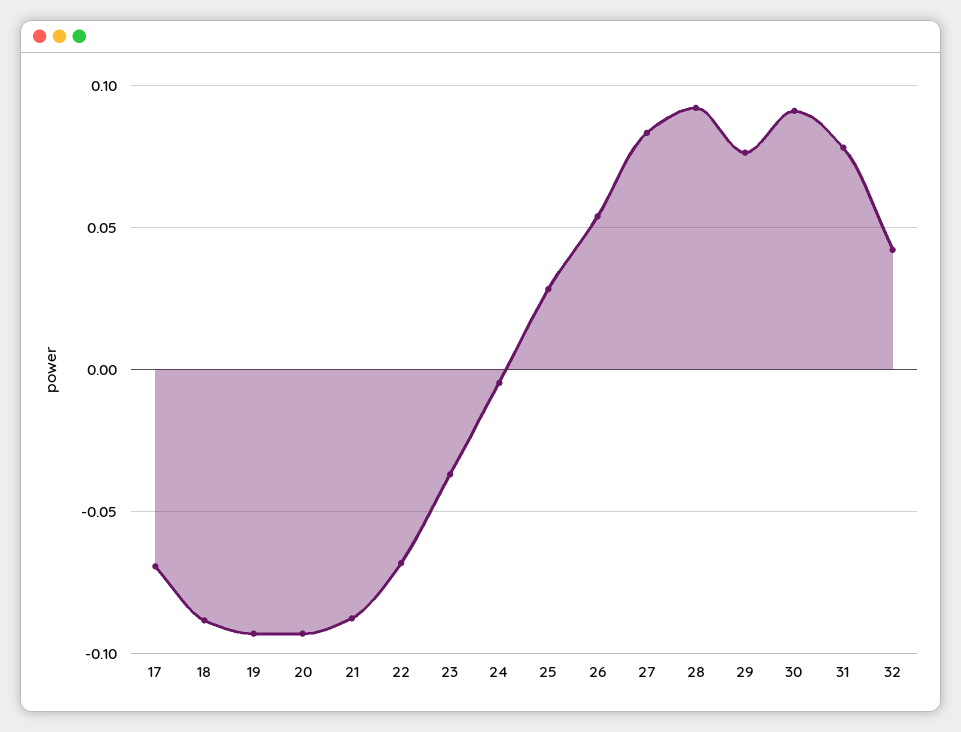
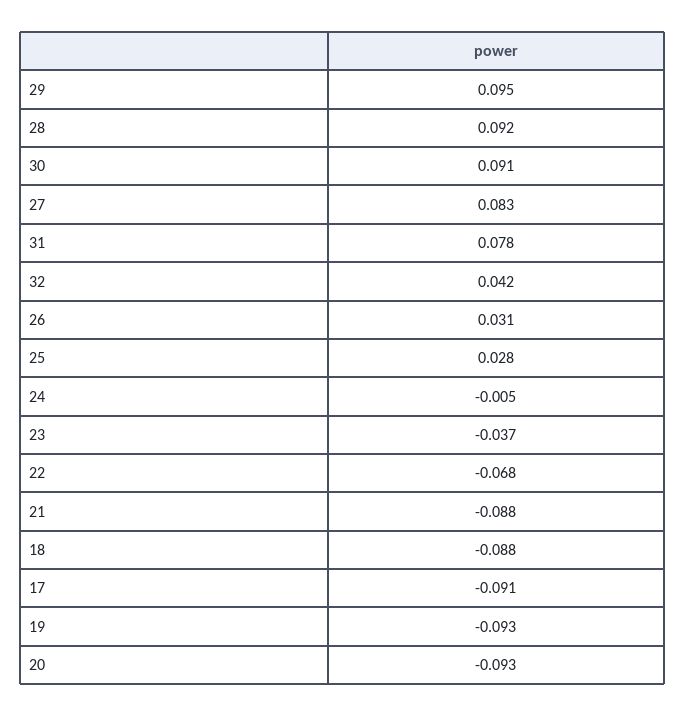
17: -0.07 -> -0.091
26: 0.055 -> 0.031
29: 0.075 -> 0.095

